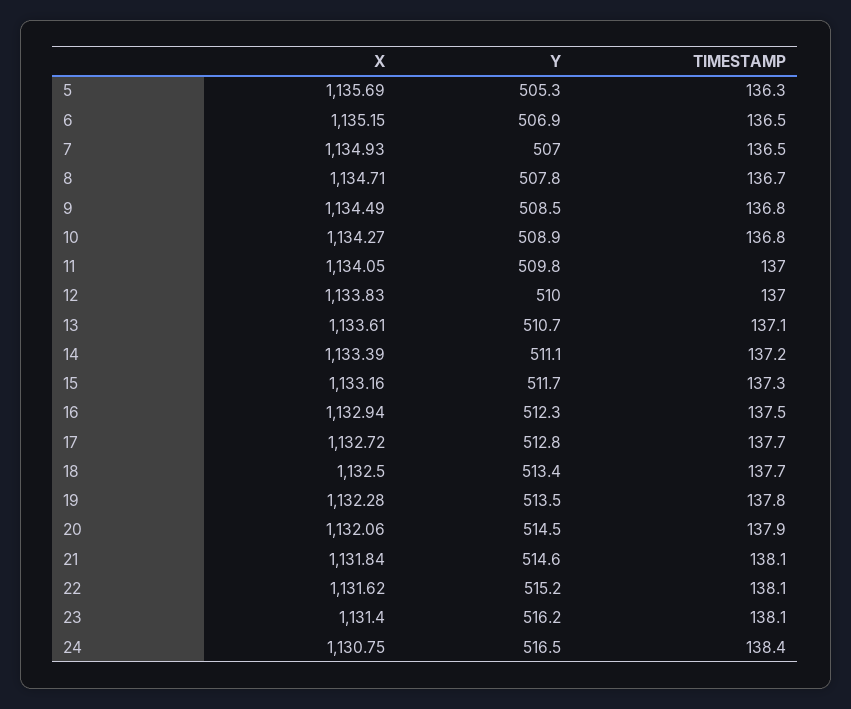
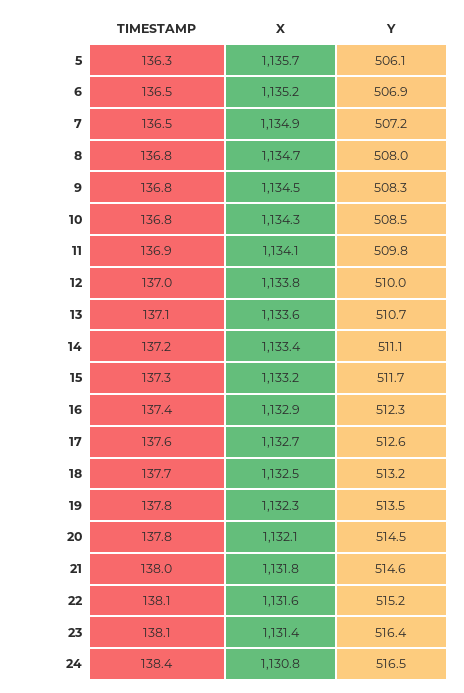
Y, 5: 505.3 -> 506.1
Y, 7: 507 -> 507.2
Y, 8: 507.8 -> 508
TIMESTAMP, 8: 136.7 -> 136.8
Y, 9: 508.5 -> 508.3
Y, 10: 508.9 -> 508.5
TIMESTAMP, 11: 137 -> 136.9
TIMESTAMP, 16: 137.5 -> 137.4
Y, 17: 512.8 -> 512.6
TIMESTAMP, 17: 137.7 -> 137.6
Y, 18: 513.4 -> 513.2
TIMESTAMP, 20: 137.9 -> 137.8
TIMESTAMP, 21: 138.1 -> 138
Y, 23: 516.2 -> 516.4

